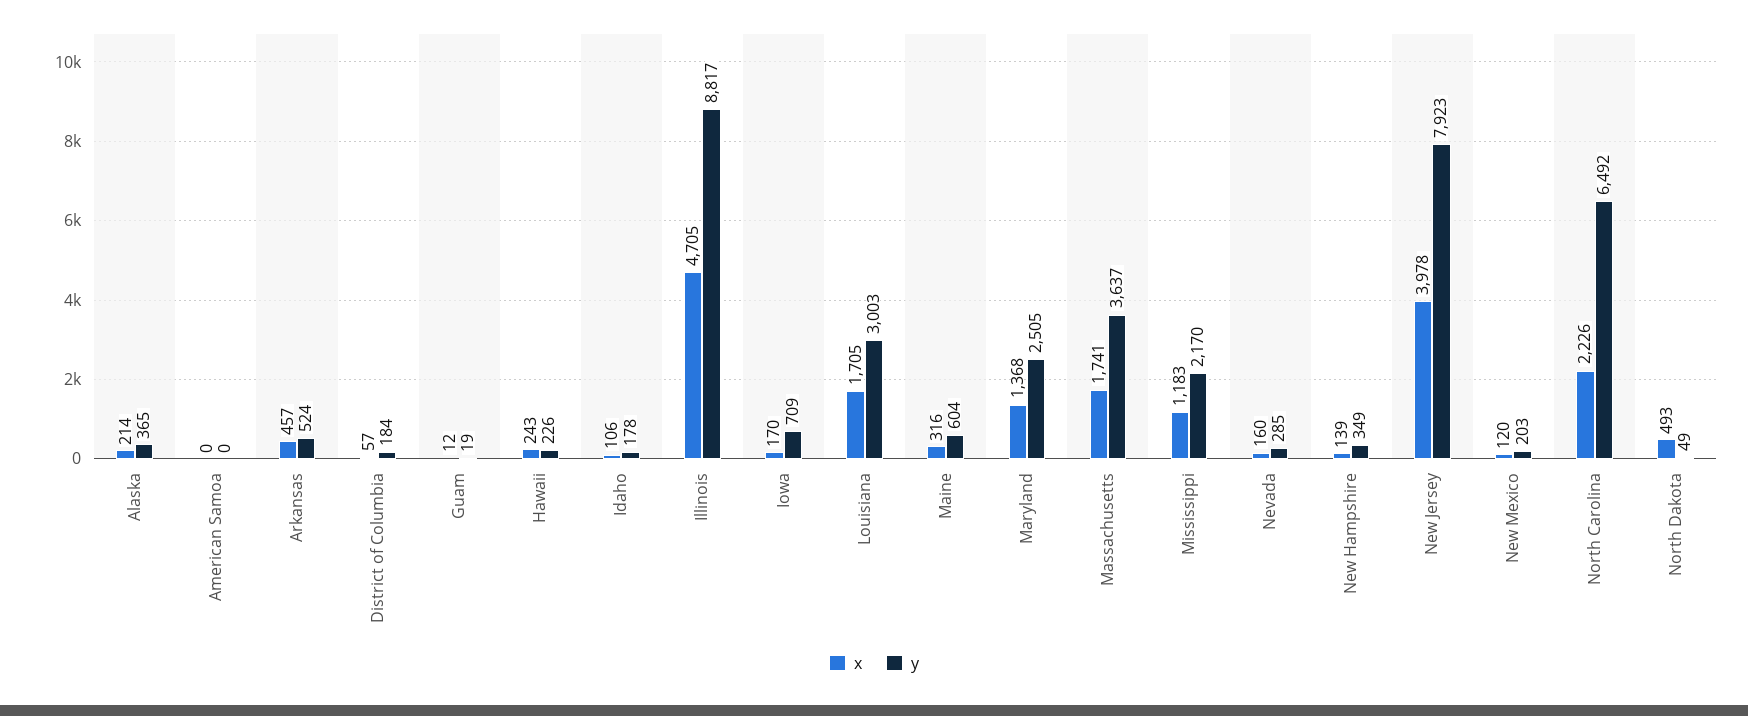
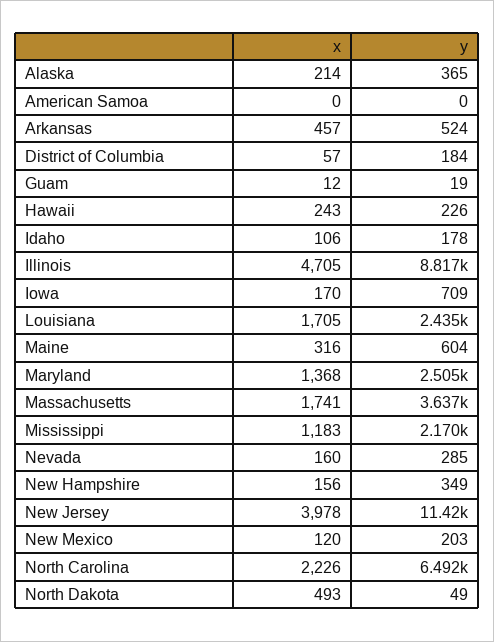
y, Louisiana: 3003 -> 2435
x, New Hampshire: 139 -> 156
y, New Jersey: 7923 -> 11420

